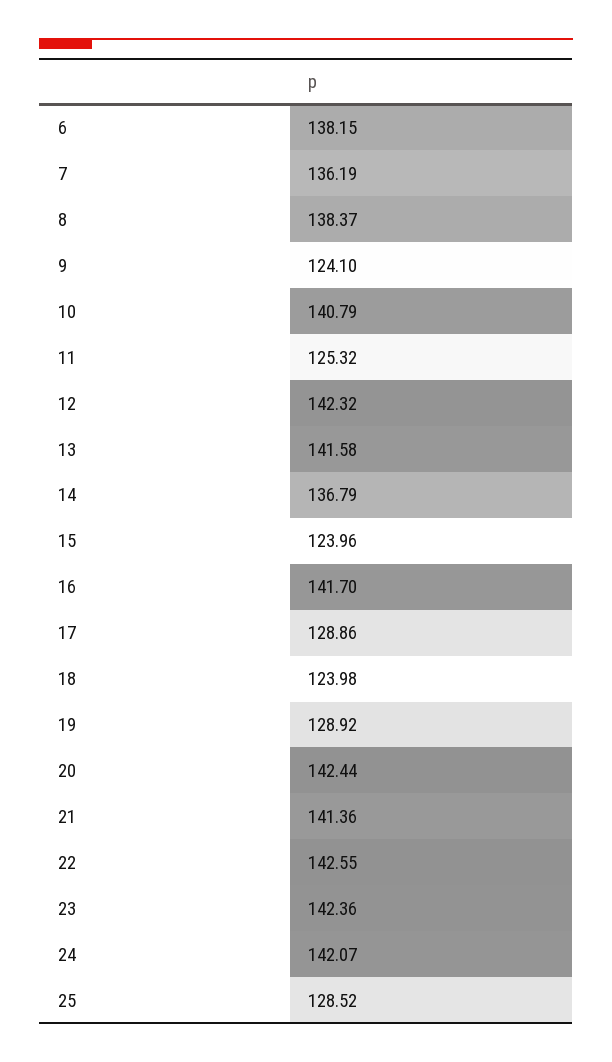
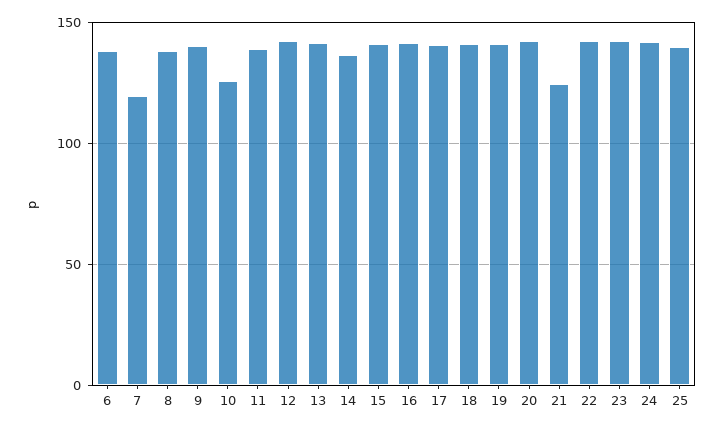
7: 136.19 -> 120
9: 124.1 -> 140
10: 140.79 -> 125
11: 125.32 -> 140
15: 123.96 -> 140
17: 128.86 -> 140
18: 123.98 -> 140
19: 128.92 -> 140
21: 141.36 -> 125
25: 128.52 -> 140

